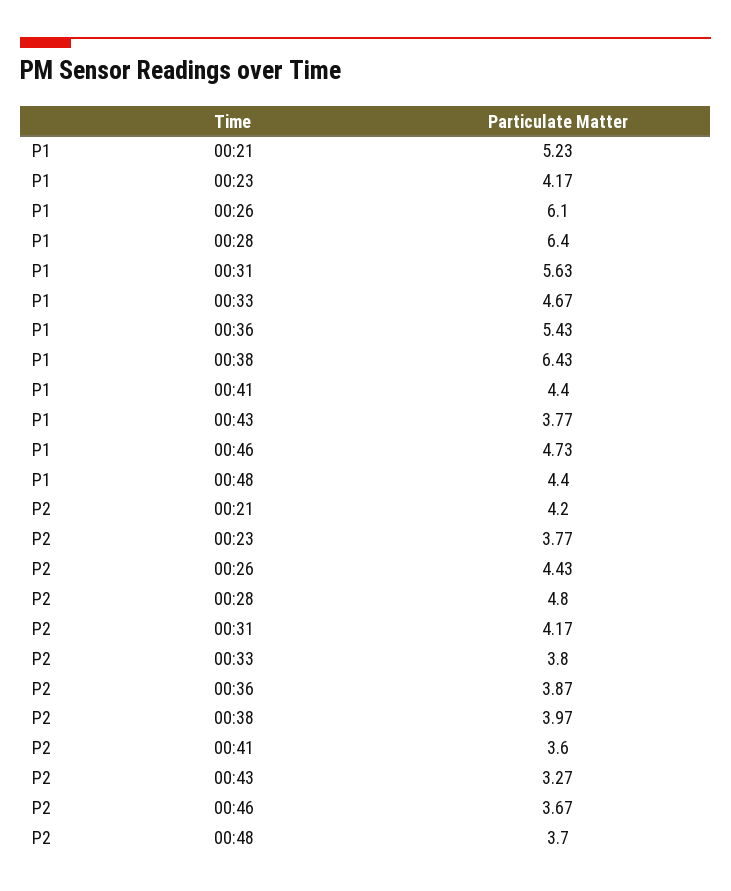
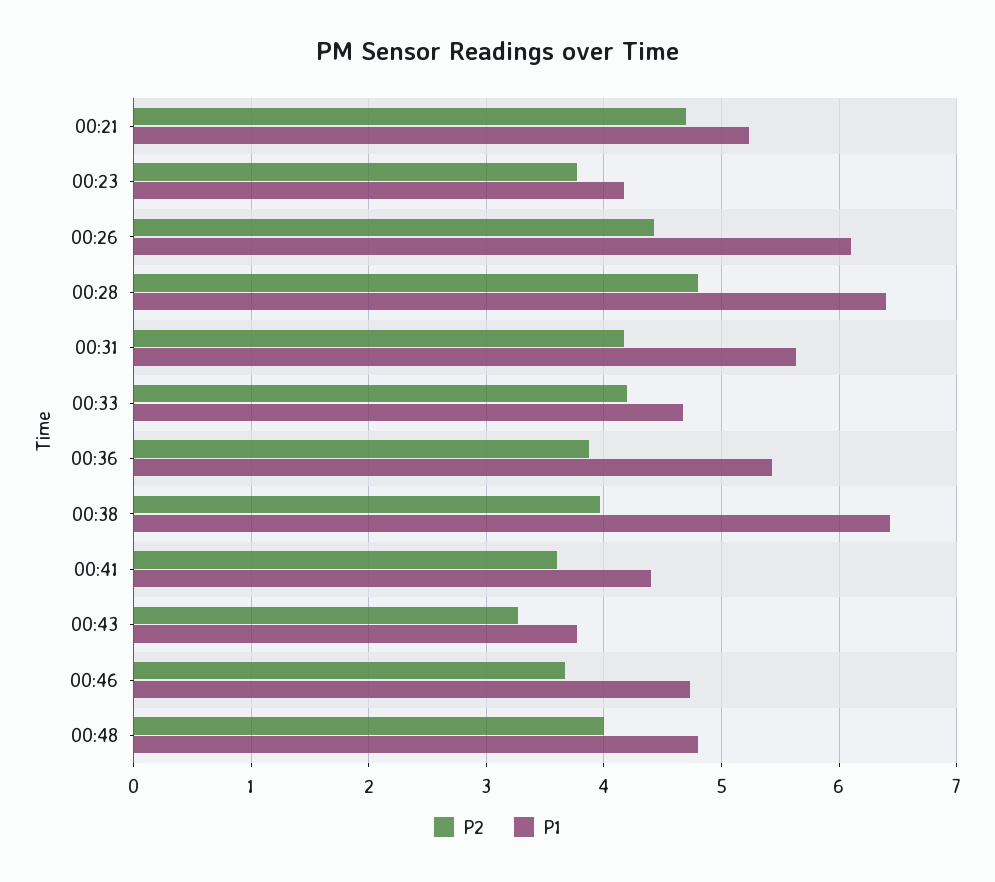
P1, 00:48: 4.4 -> 4.8
P2, 00:21: 4.2 -> 4.7
P2, 00:33: 3.8 -> 4.2
P2, 00:48: 3.7 -> 4

